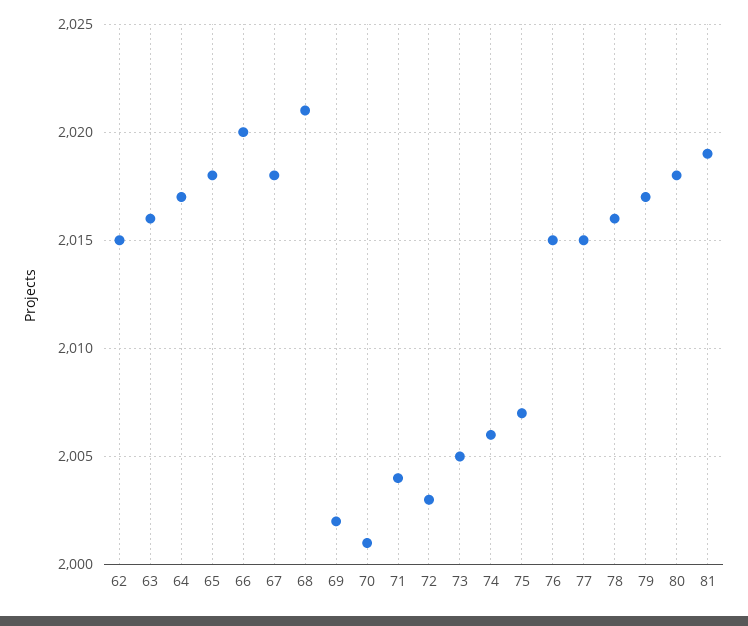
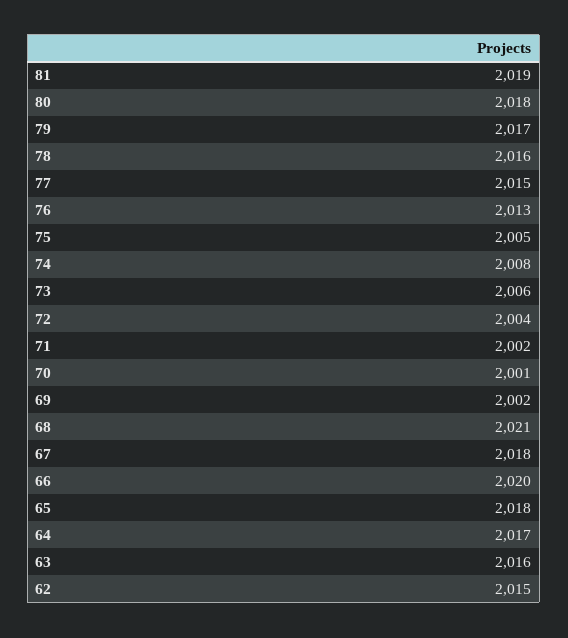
71: 2004 -> 2002
72: 2003 -> 2004
73: 2005 -> 2006
74: 2006 -> 2008
75: 2007 -> 2005
76: 2015 -> 2013

